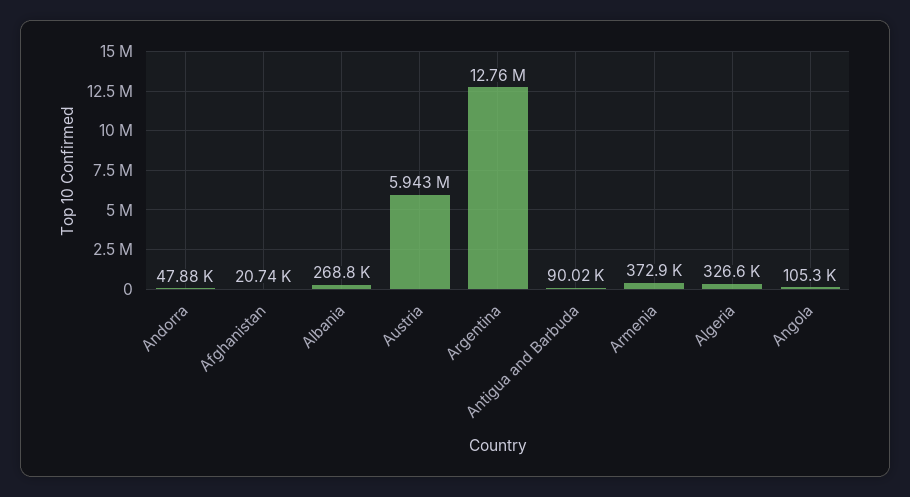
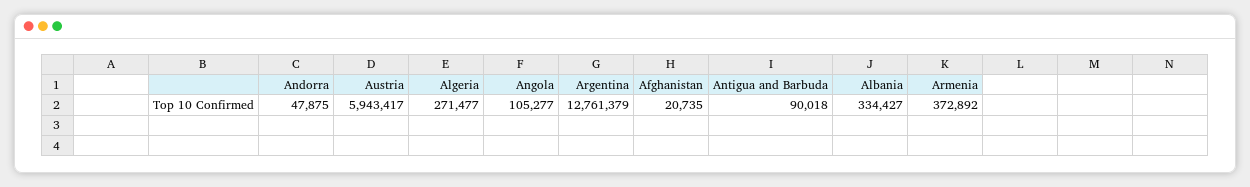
Albania: 268800 -> 334427
Algeria: 326600 -> 271477

